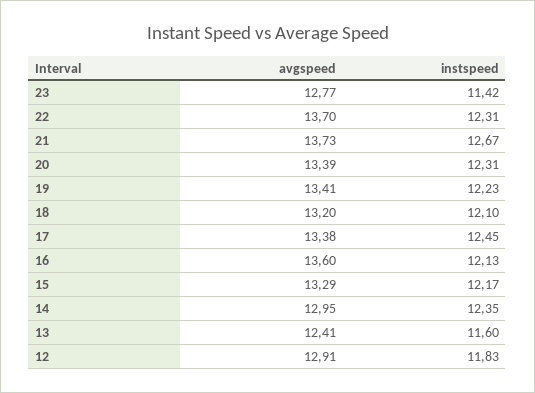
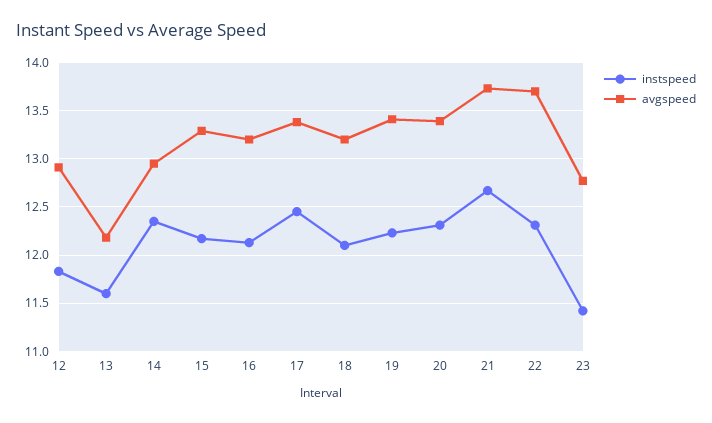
avgspeed, 16: 13.6 -> 13.2
avgspeed, 13: 12.41 -> 12.2

